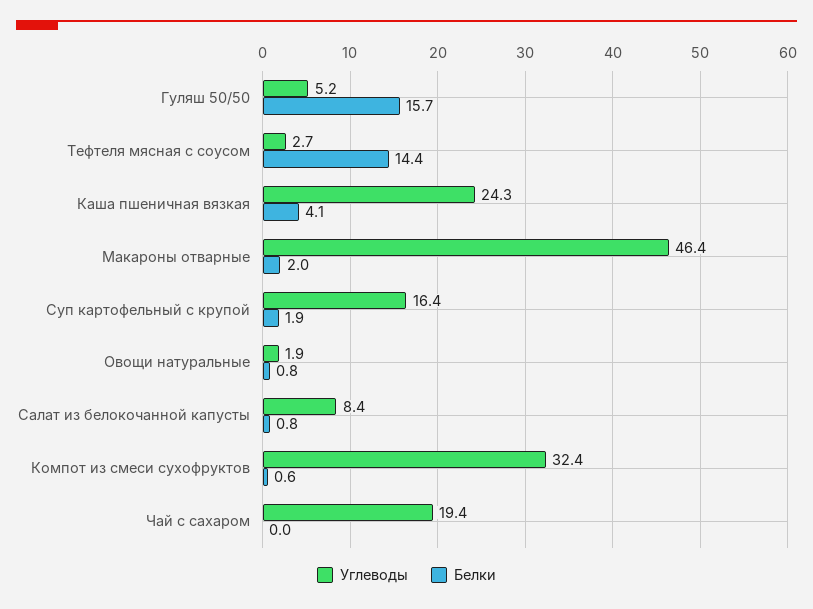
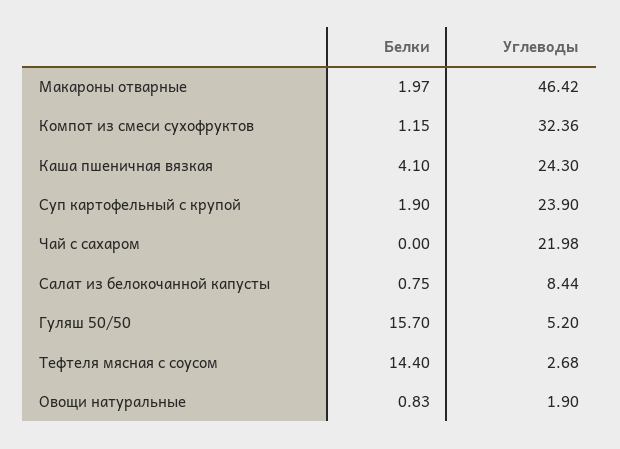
Углеводы, Суп картофельный с крупой: 16.4 -> 23.9
Белки, Компот из смеси сухофруктов: 0.6 -> 1.15
Углеводы, Чай с сахаром: 19.4 -> 21.98

